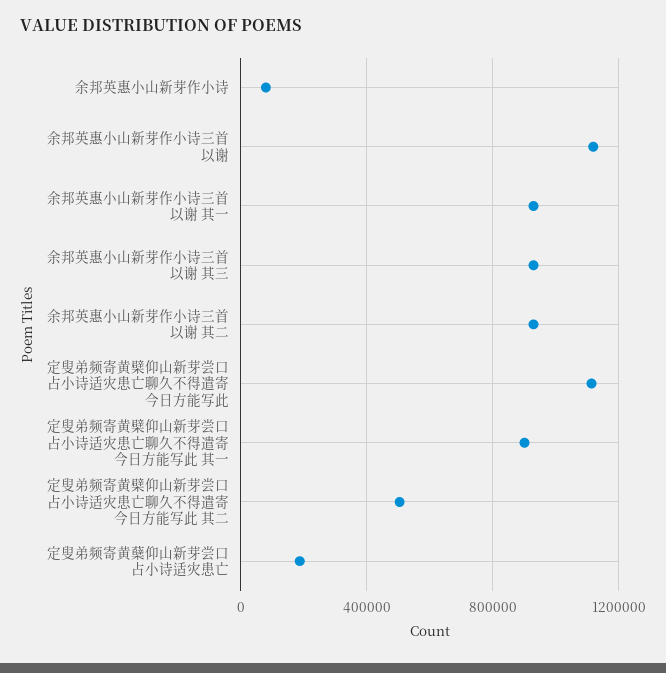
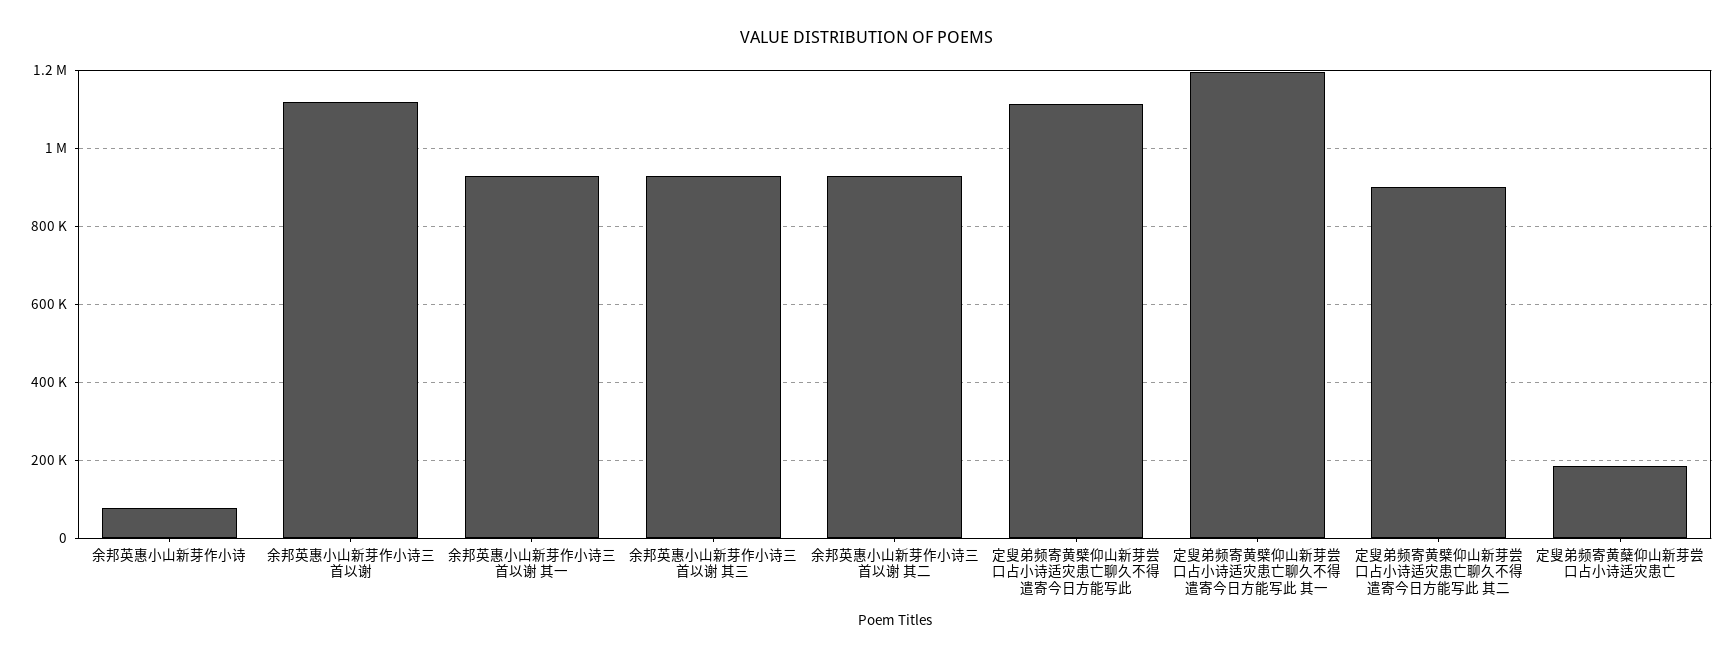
定叟弟频寄黄檗仰山新芽尝口占小诗适灾患亡聊久不得遣寄今日方能写此 其一: 900000 -> 1200000
定叟弟频寄黄檗仰山新芽尝口占小诗适灾患亡聊久不得遣寄今日方能写此 其二: 500000 -> 900000

